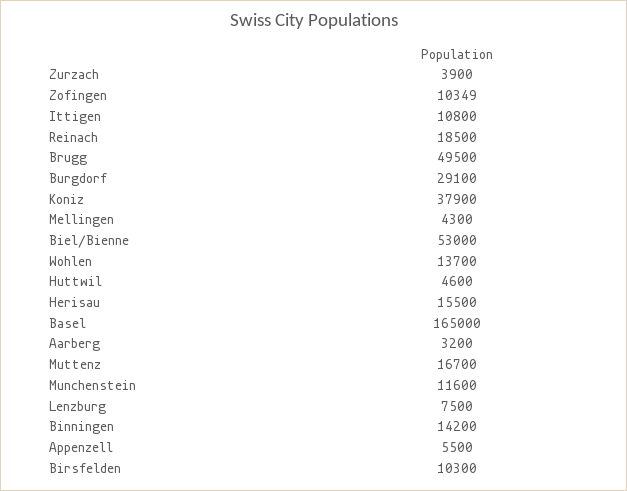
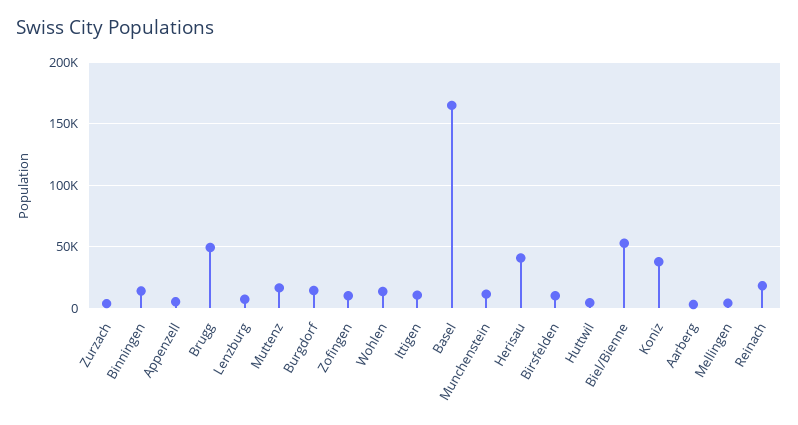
Burgdorf: 29100 -> 15000
Herisau: 15500 -> 40000

